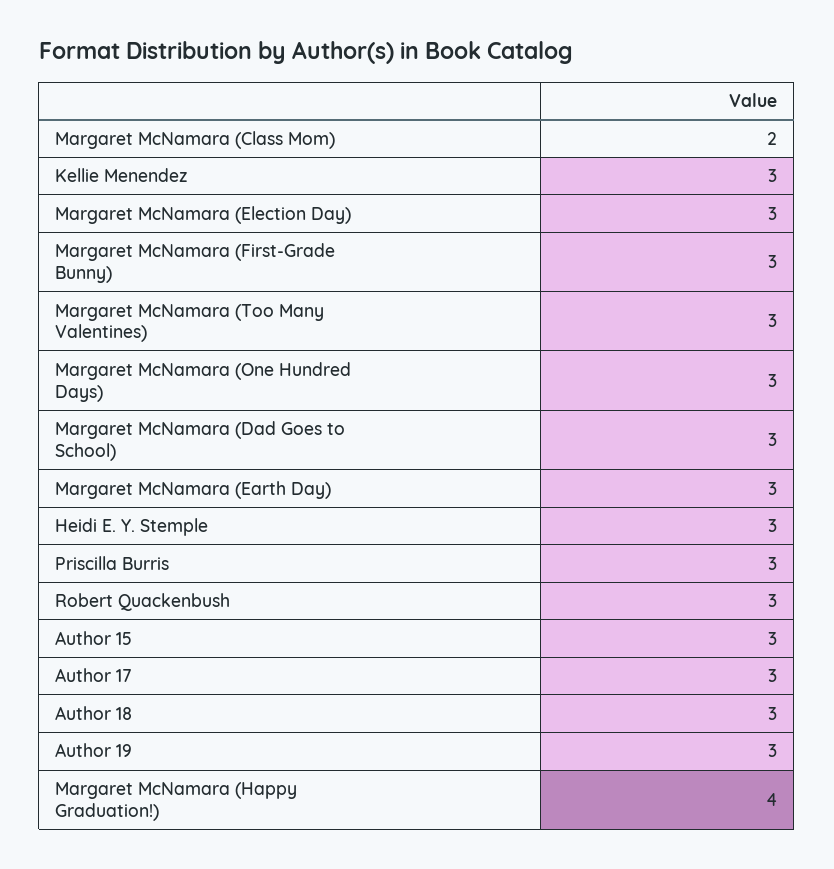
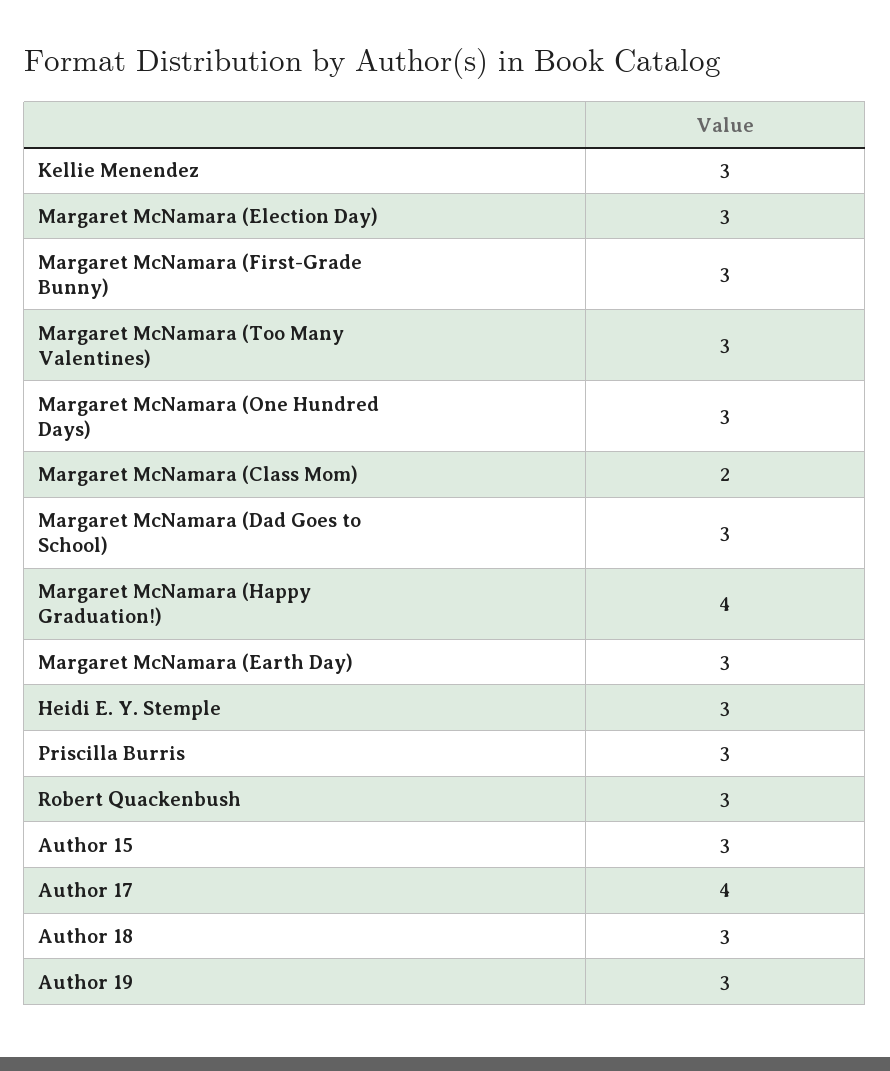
Author 17: 3 -> 4

